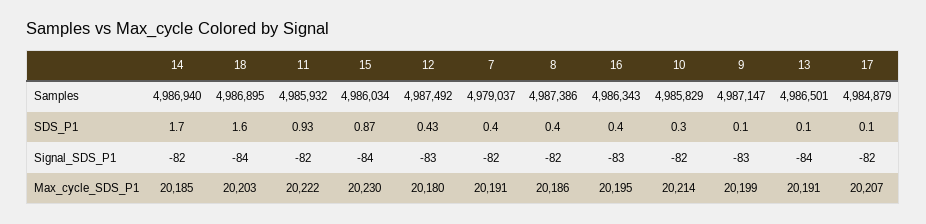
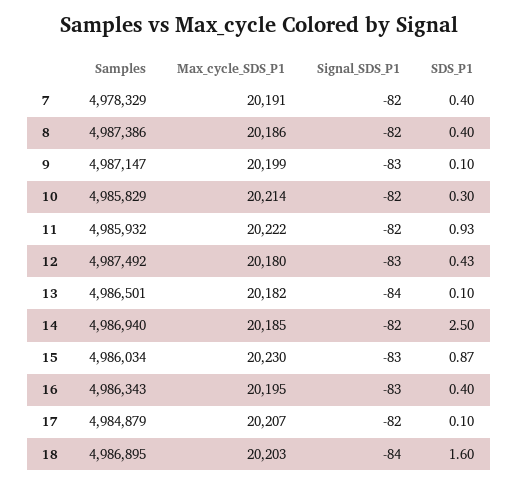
7, Samples: 4979037 -> 4978329
14, SDS_P1: 1.7 -> 2.5
15, Signal_SDS_P1: -84 -> -83
13, Max_cycle_SDS_P1: 20191 -> 20182

